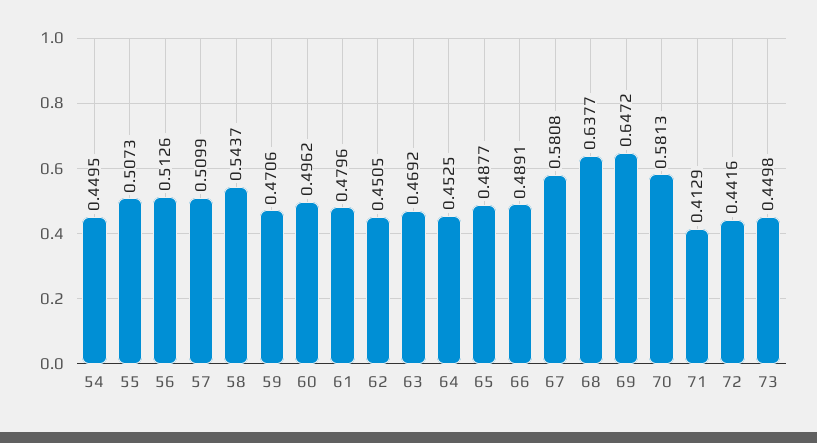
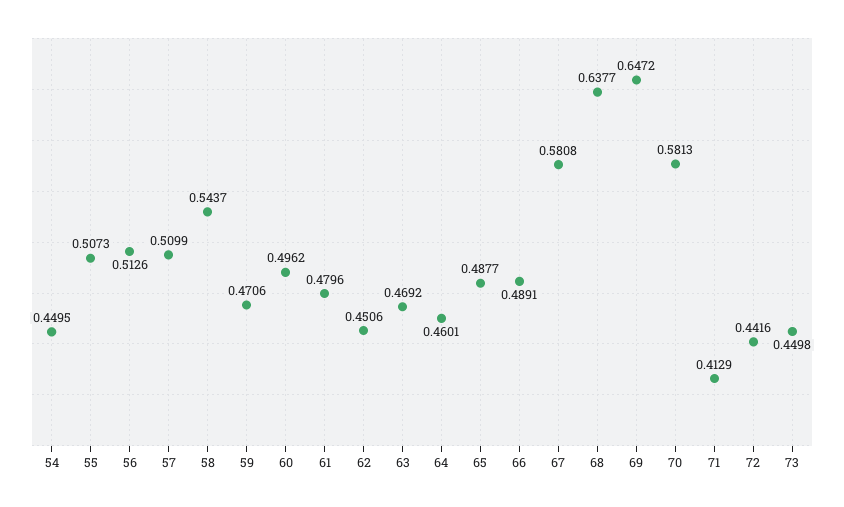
62: 0.4505 -> 0.4506
64: 0.4525 -> 0.4601

